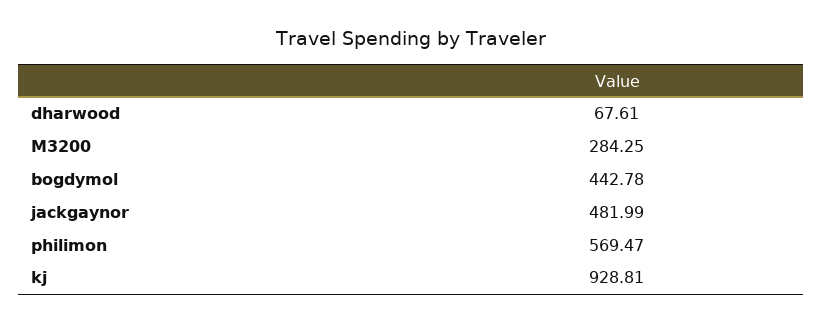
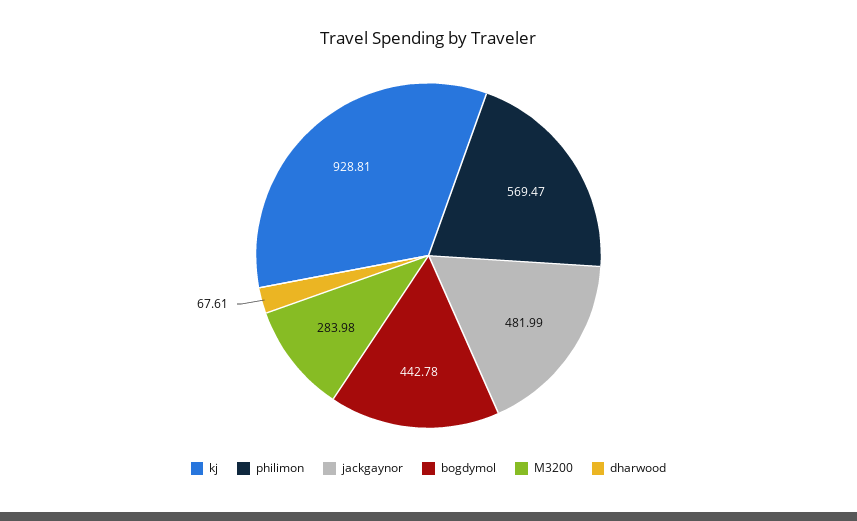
M3200: 284.25 -> 283.98

